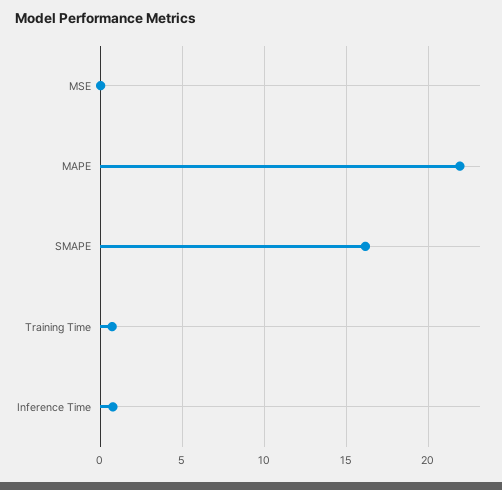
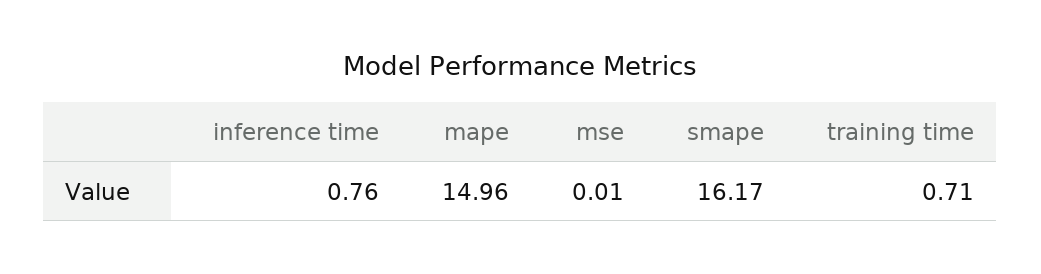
MAPE: 22 -> 14.96

